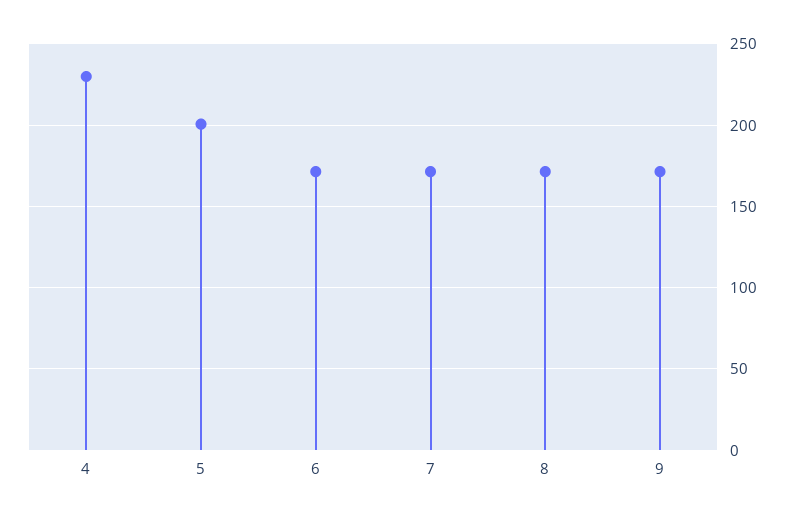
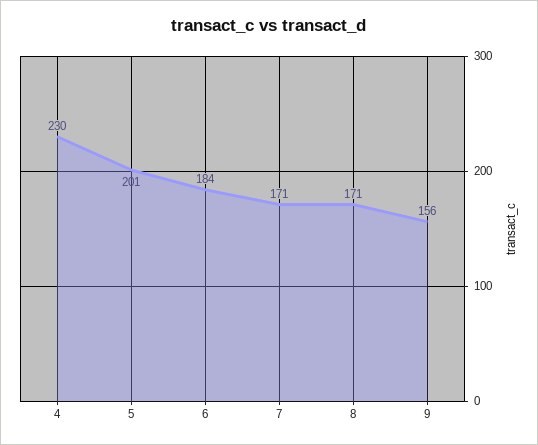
6: 170 -> 184
9: 170 -> 156

